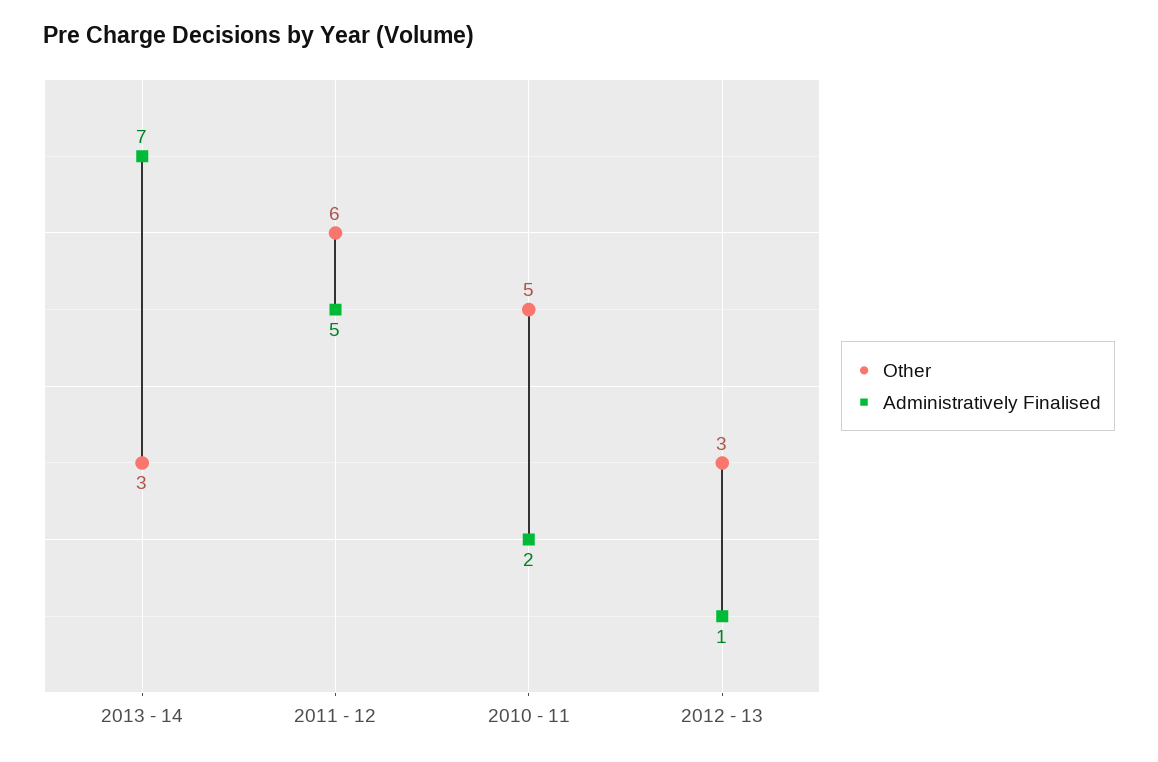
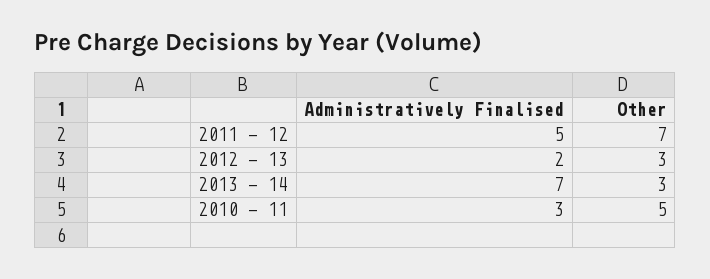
Other, 2011 - 12: 6 -> 7
Administratively Finalised, 2010 - 11: 2 -> 3
Administratively Finalised, 2012 - 13: 1 -> 2

